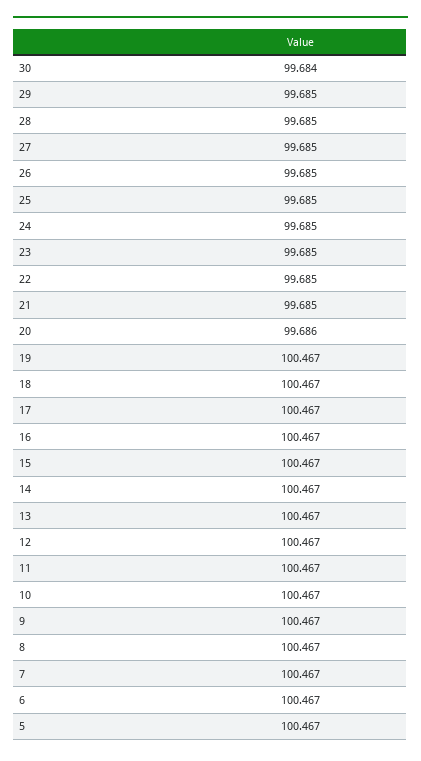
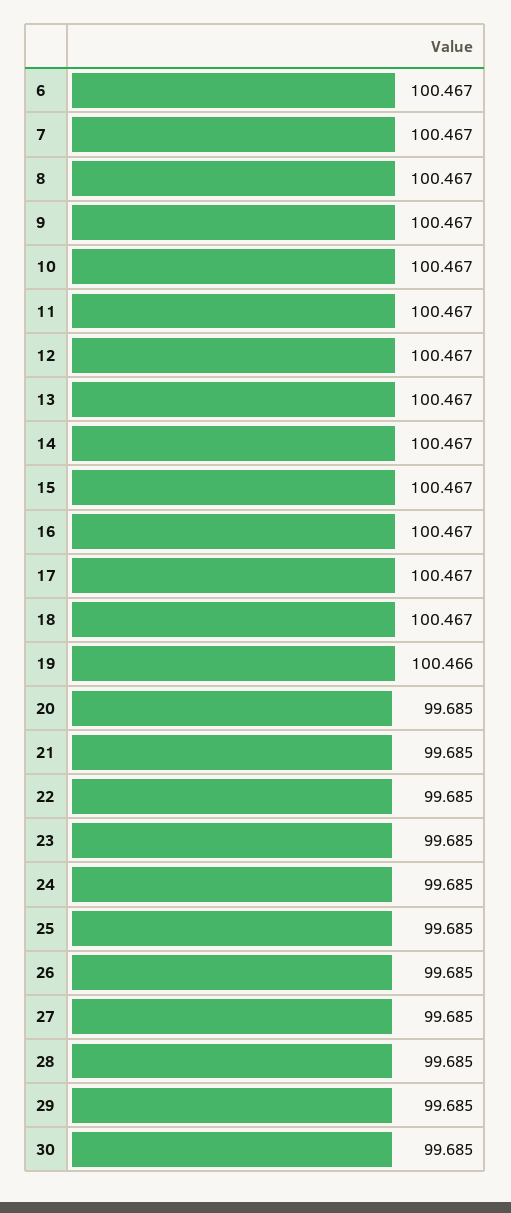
30: 99.684 -> 99.685
20: 99.686 -> 99.685
19: 100.467 -> 100.466
5: 100.467 -> none

